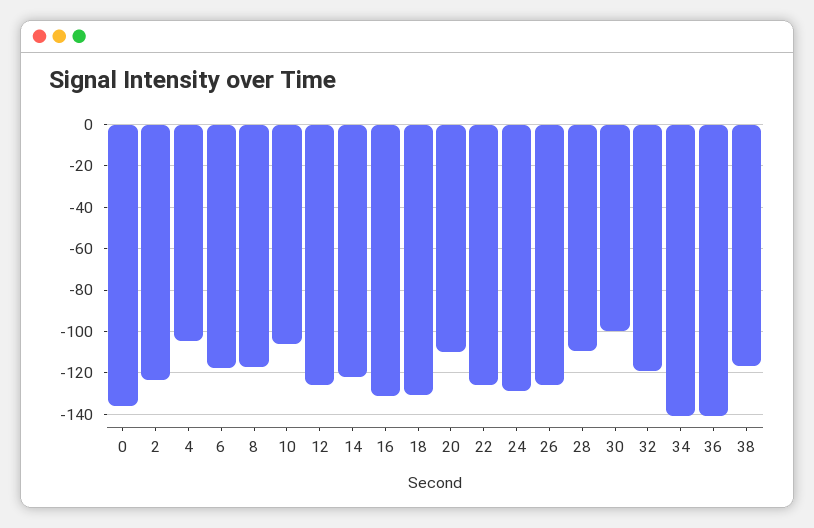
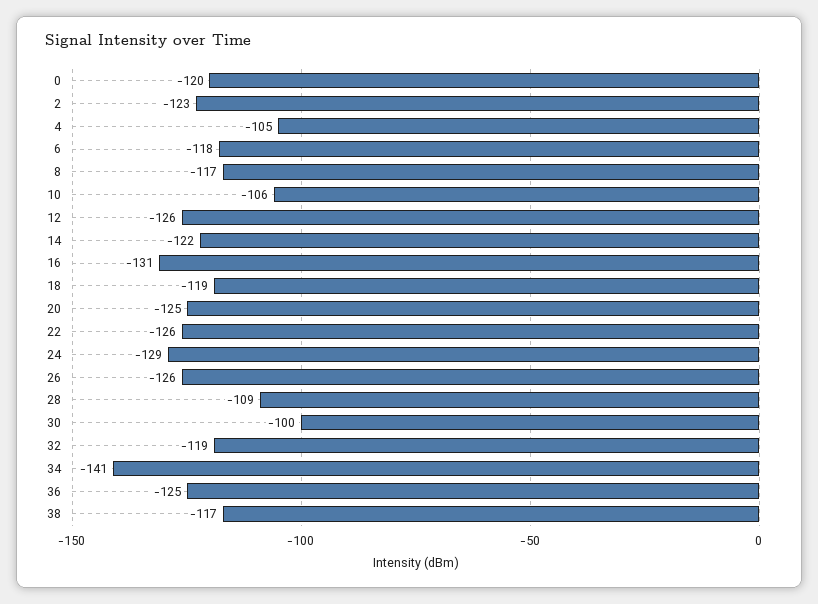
0: -135 -> -120
18: -130 -> -119
20: -110 -> -125
36: -140 -> -125

